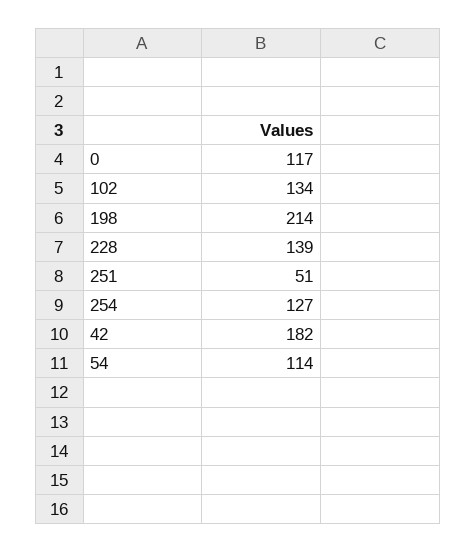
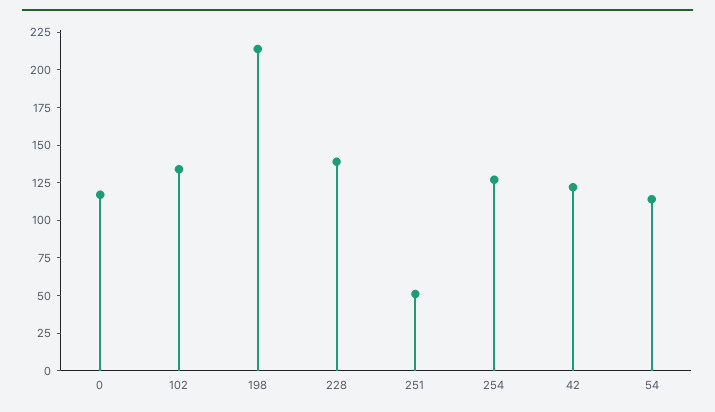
42: 182 -> 125

